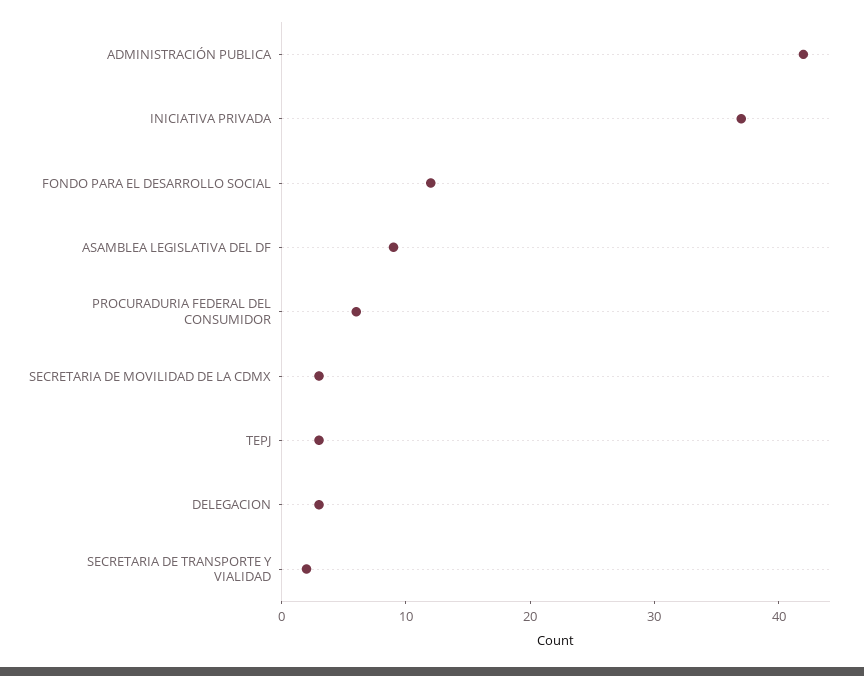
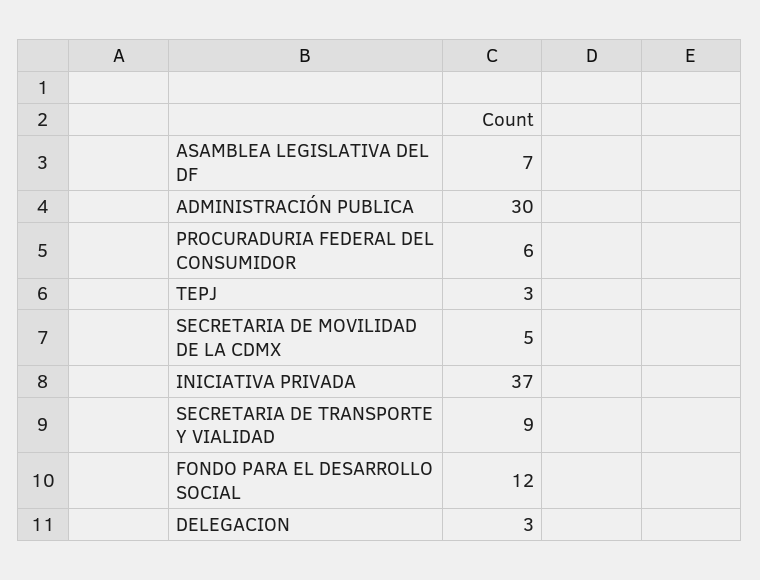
ADMINISTRACIÓN PUBLICA: 42 -> 30
ASAMBLEA LEGISLATIVA DEL DF: 9 -> 7
SECRETARIA DE MOVILIDAD DE LA CDMX: 3 -> 5
SECRETARIA DE TRANSPORTE Y VIALIDAD: 2 -> 9

